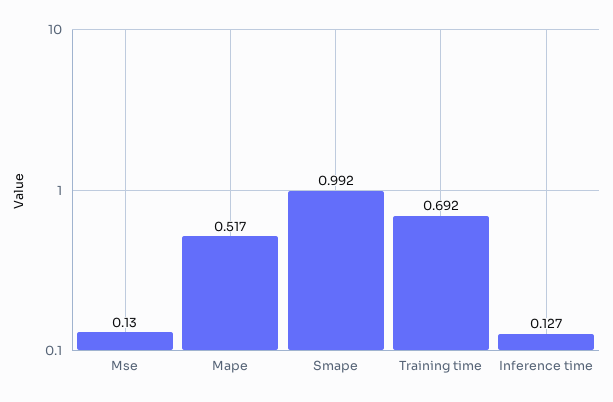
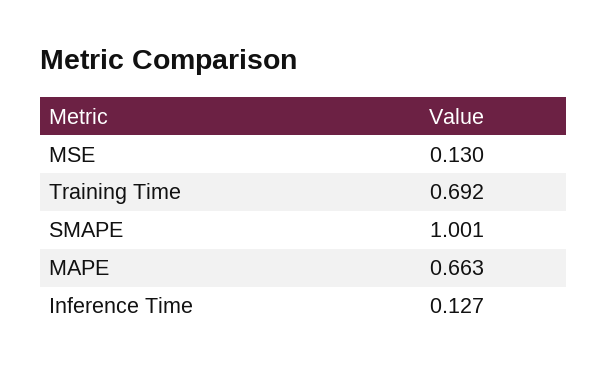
Mape: 0.517 -> 0.663
Smape: 0.992 -> 1.001

